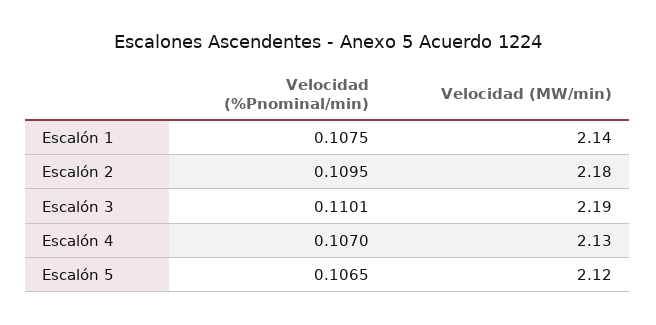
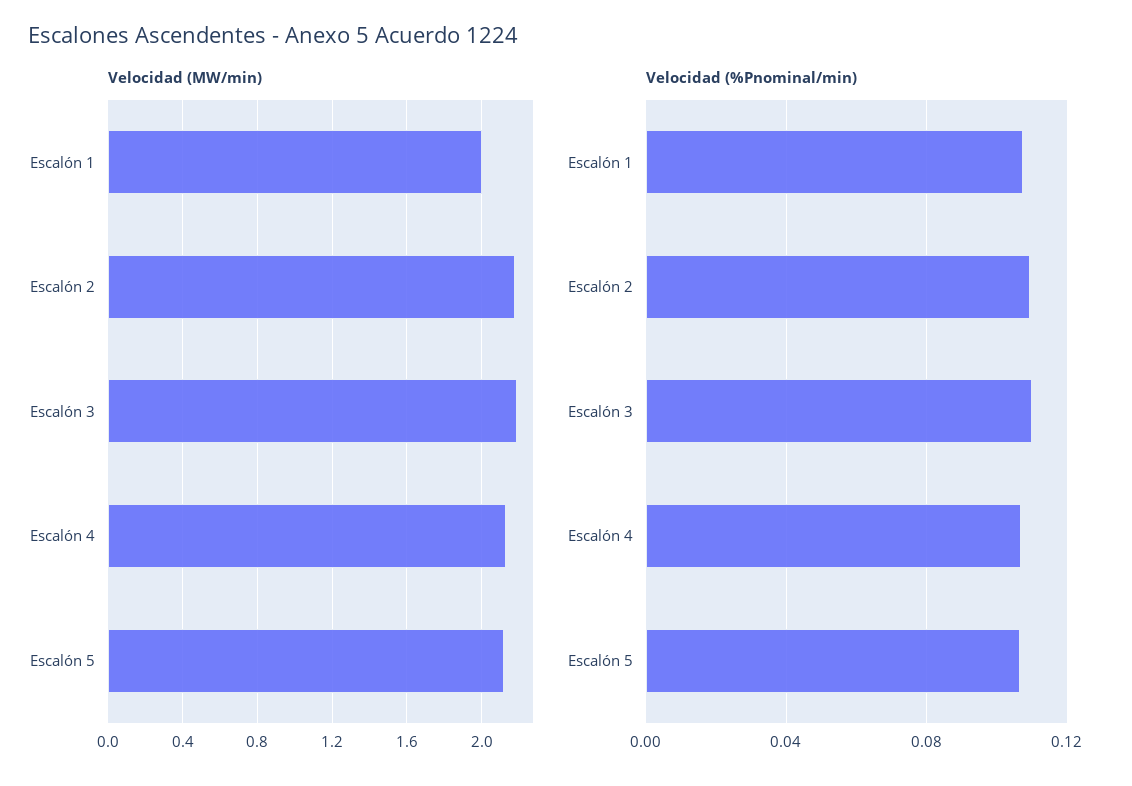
Velocidad (MW/min), Escalón 1: 2.14 -> 2

